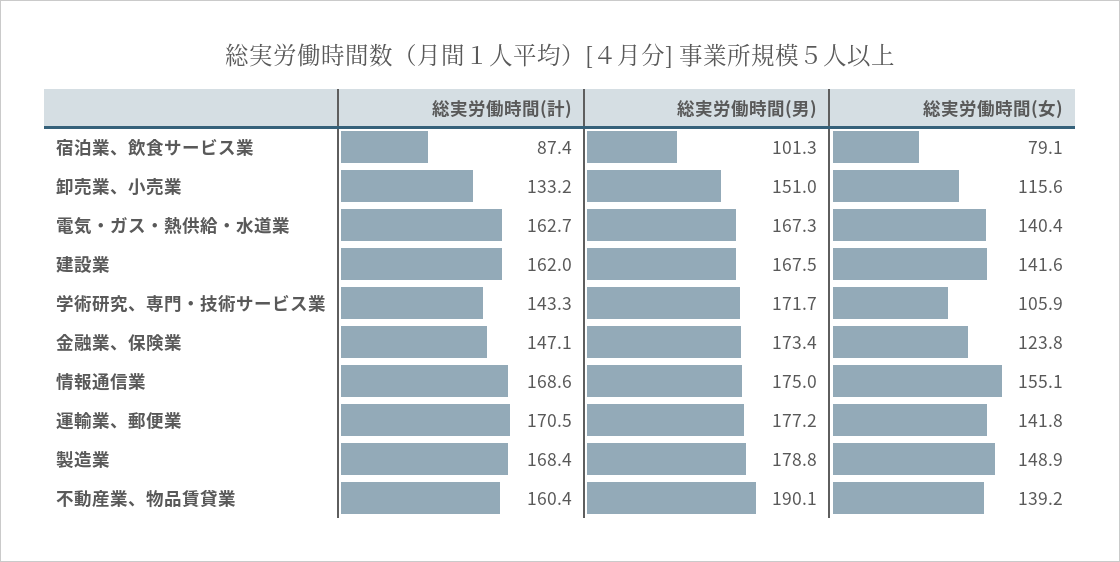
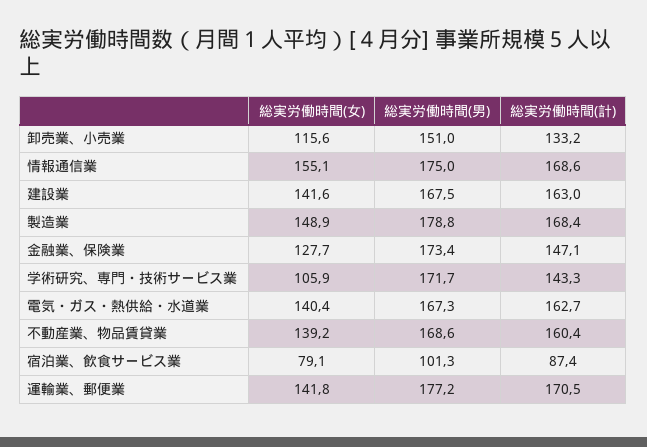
総実労働時間(計), 建設業: 162 -> 163
総実労働時間(女), 金融業、保険業: 123.8 -> 127.7
総実労働時間(男), 不動産業、物品賃貸業: 190.1 -> 168.6

